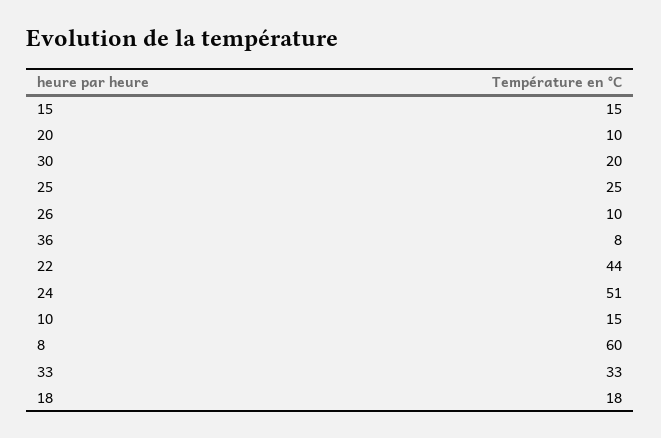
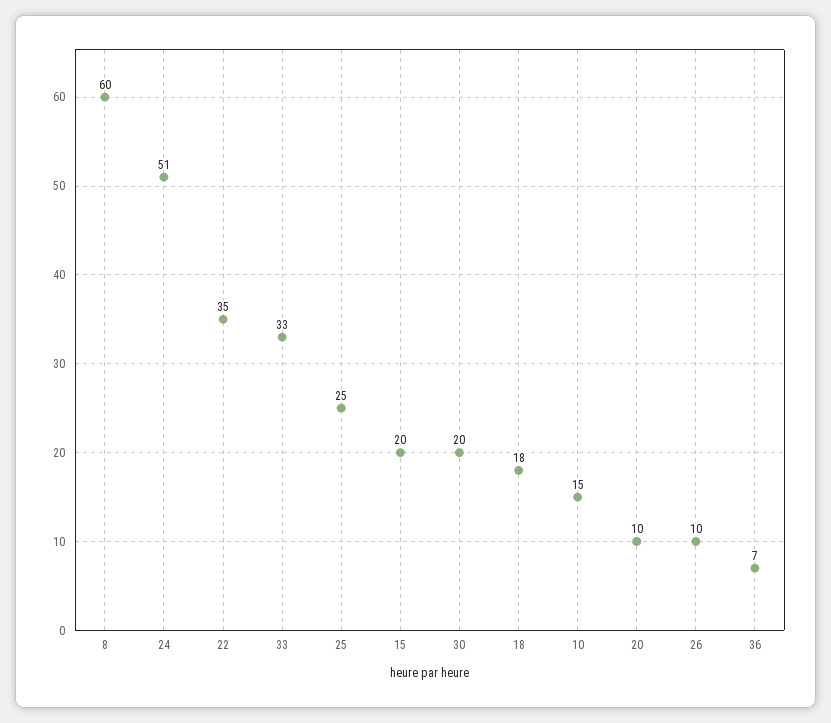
15: 15 -> 20
36: 8 -> 7
22: 44 -> 35

